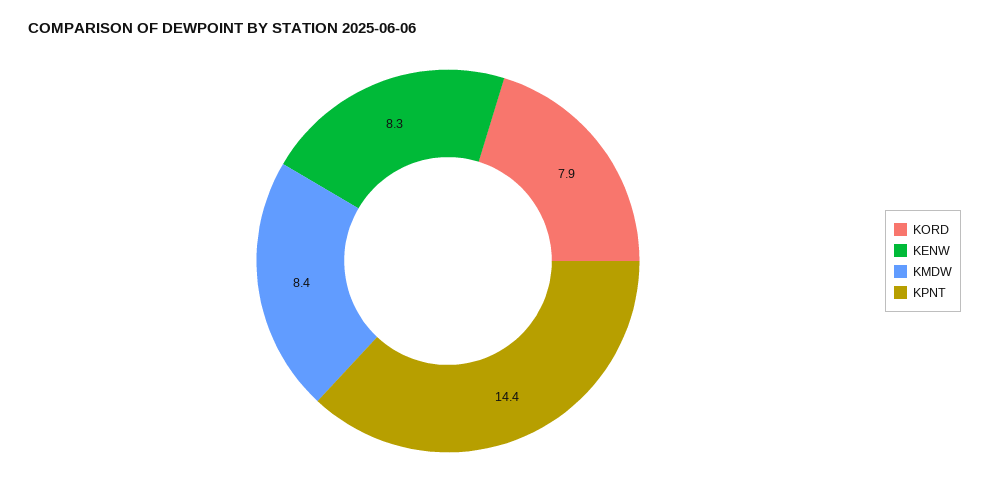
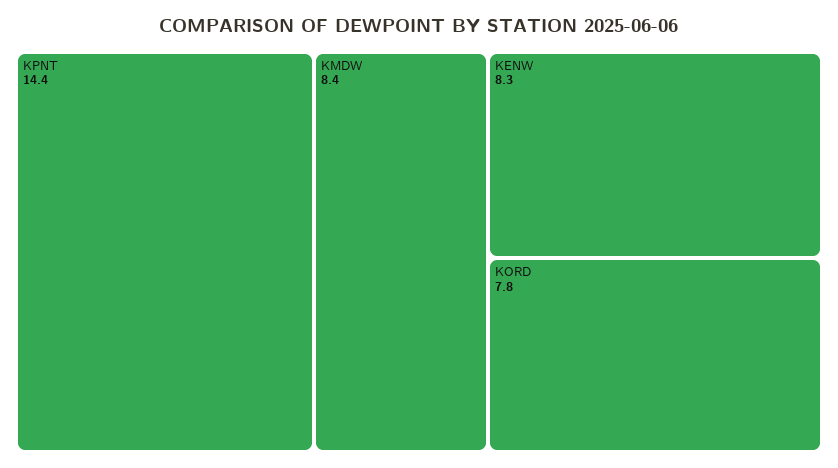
KORD: 7.9 -> 7.8

